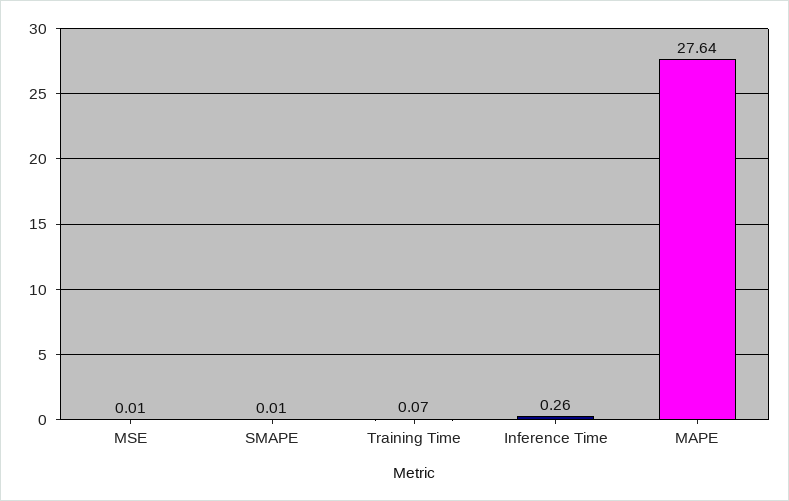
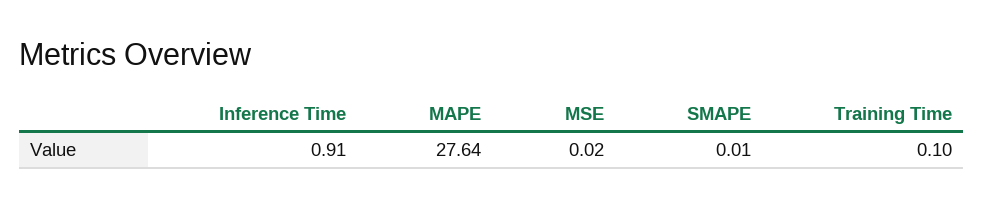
MSE: 0.01 -> 0.02
Training Time: 0.07 -> 0.1
Inference Time: 0.26 -> 0.91

